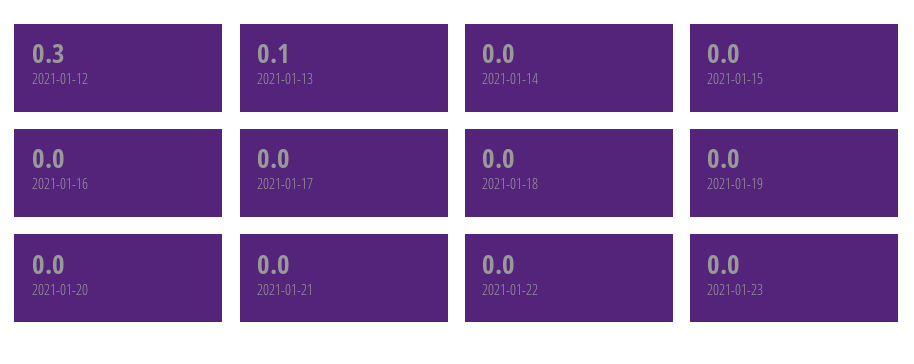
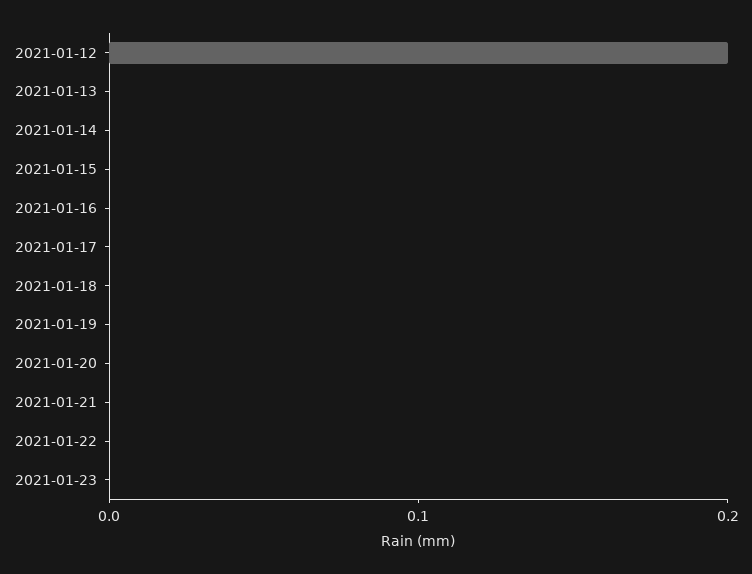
2021-01-12: 0.3 -> 0.2
2021-01-13: 0.1 -> 0

